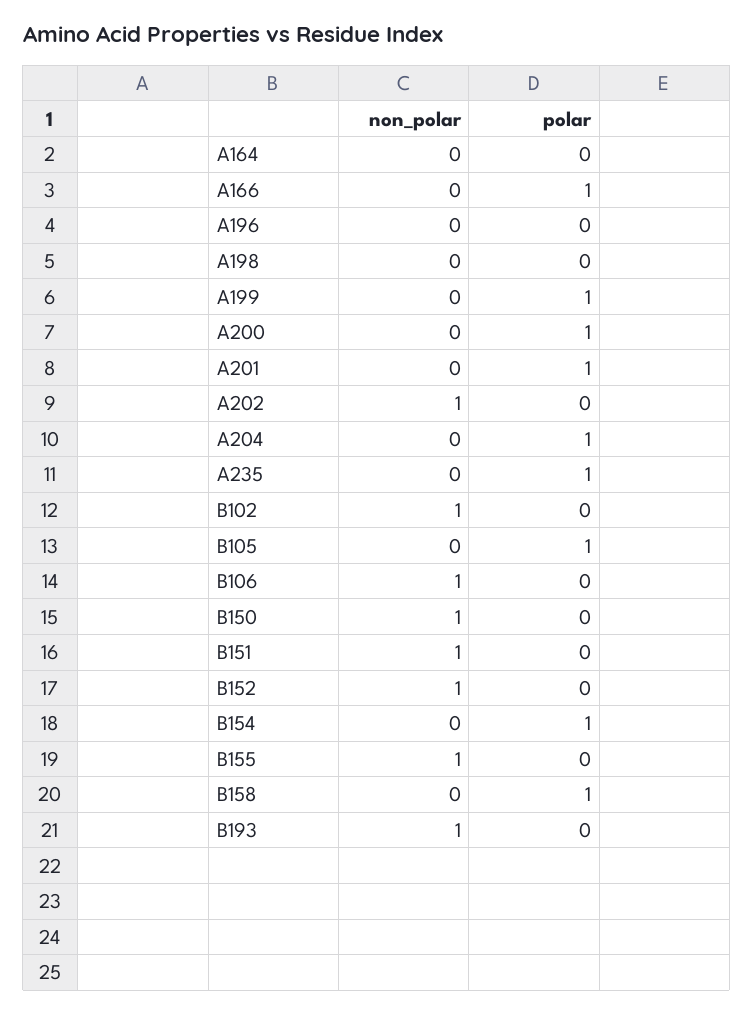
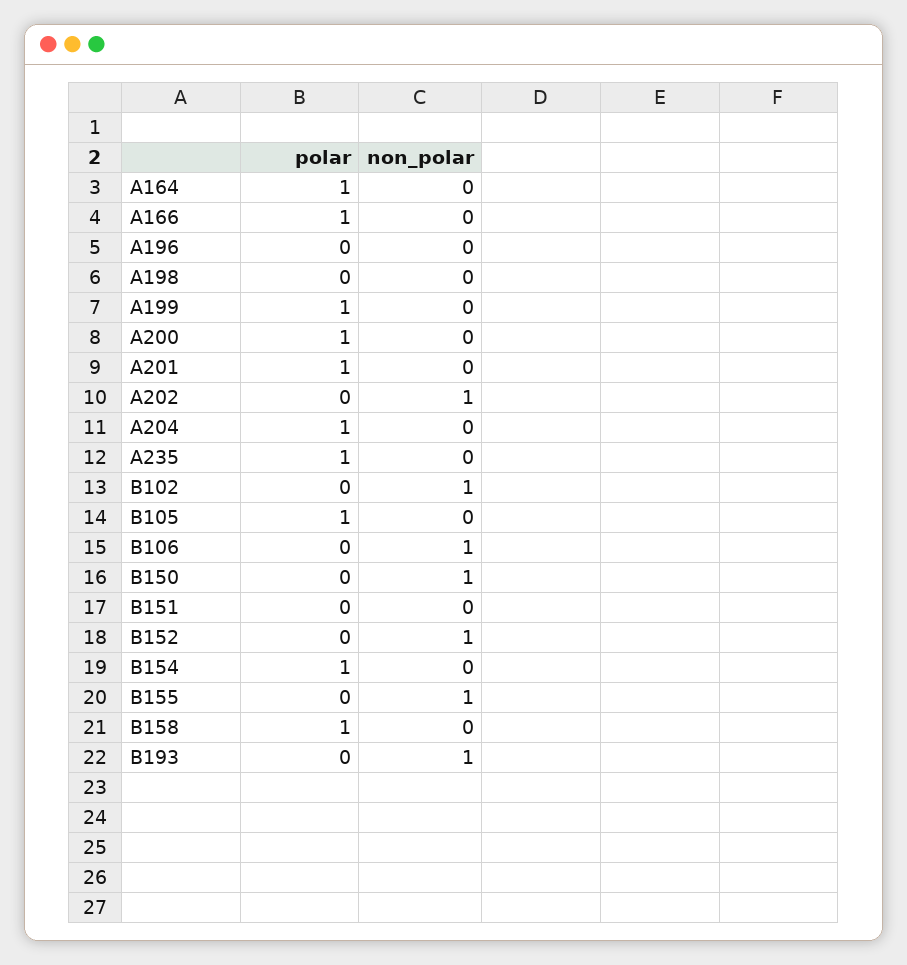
polar, A164: 0 -> 1
non_polar, B151: 1 -> 0

